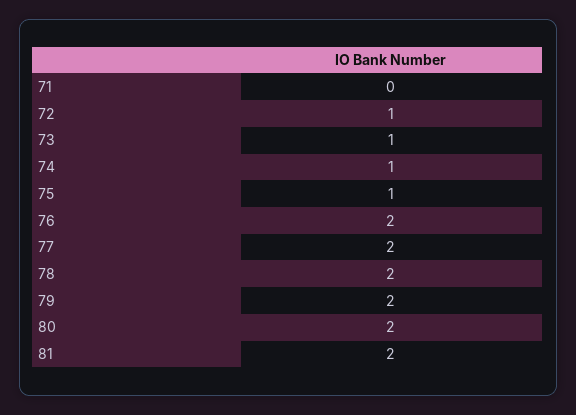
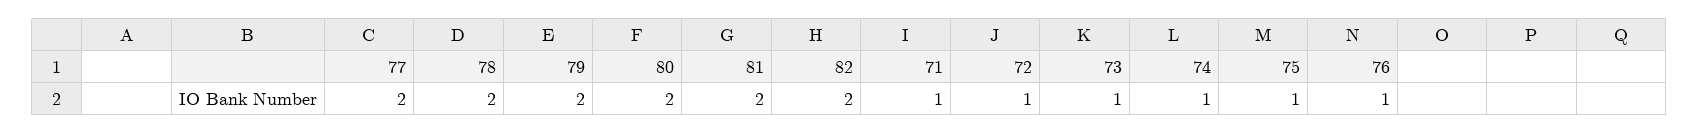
71: 0 -> 1
76: 2 -> 1
82: none -> 2

